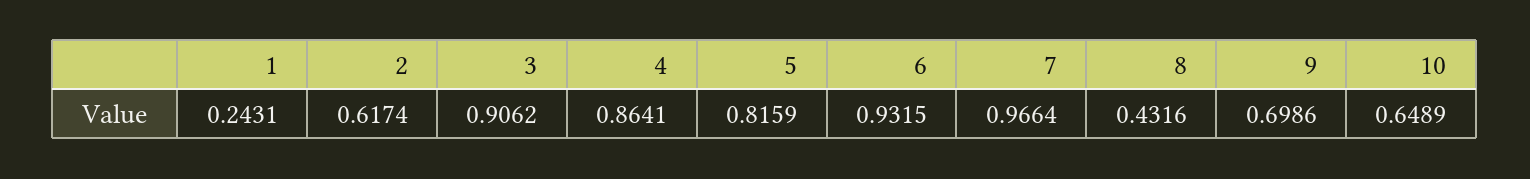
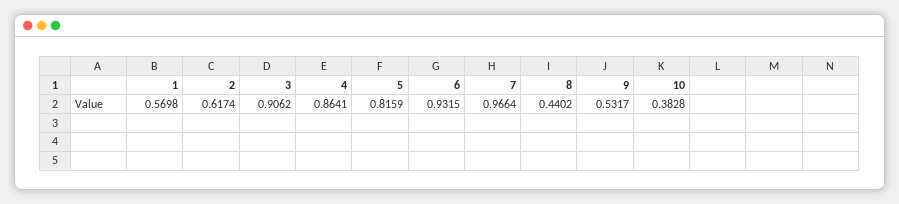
1: 0.2431 -> 0.5698
8: 0.4316 -> 0.4402
9: 0.6986 -> 0.5317
10: 0.6489 -> 0.3828

